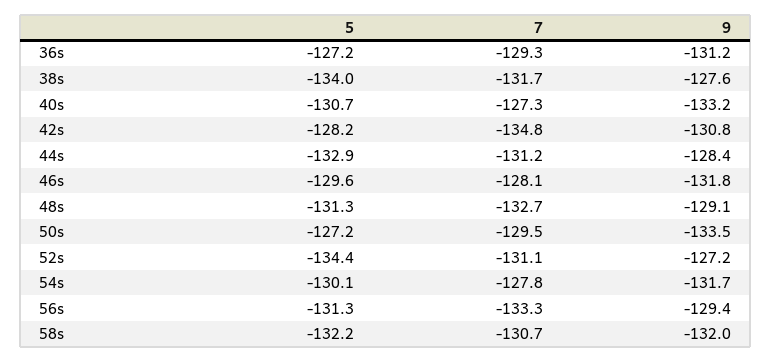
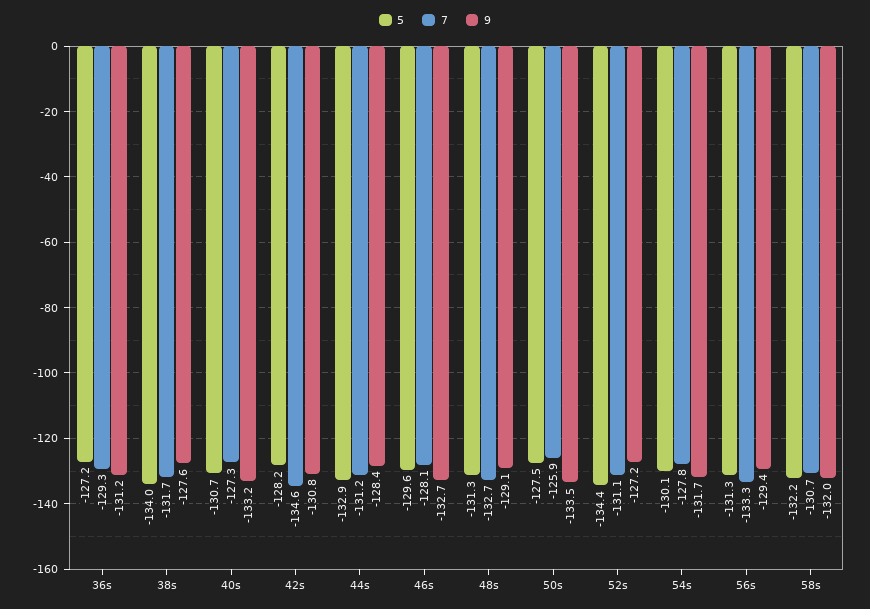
7, 42s: -134.8 -> -134.6
9, 46s: -131.8 -> -132.7
5, 50s: -127.2 -> -127.5
7, 50s: -129.5 -> -125.9

